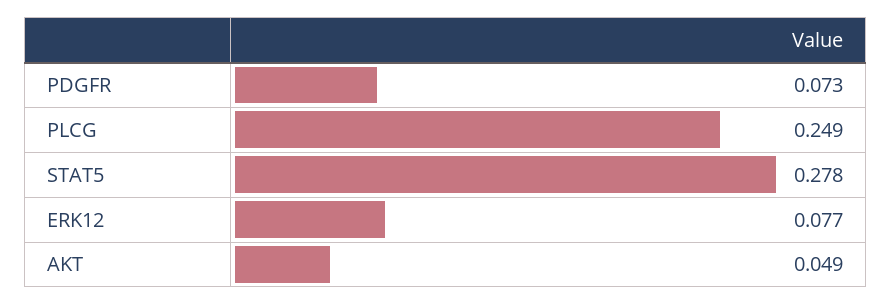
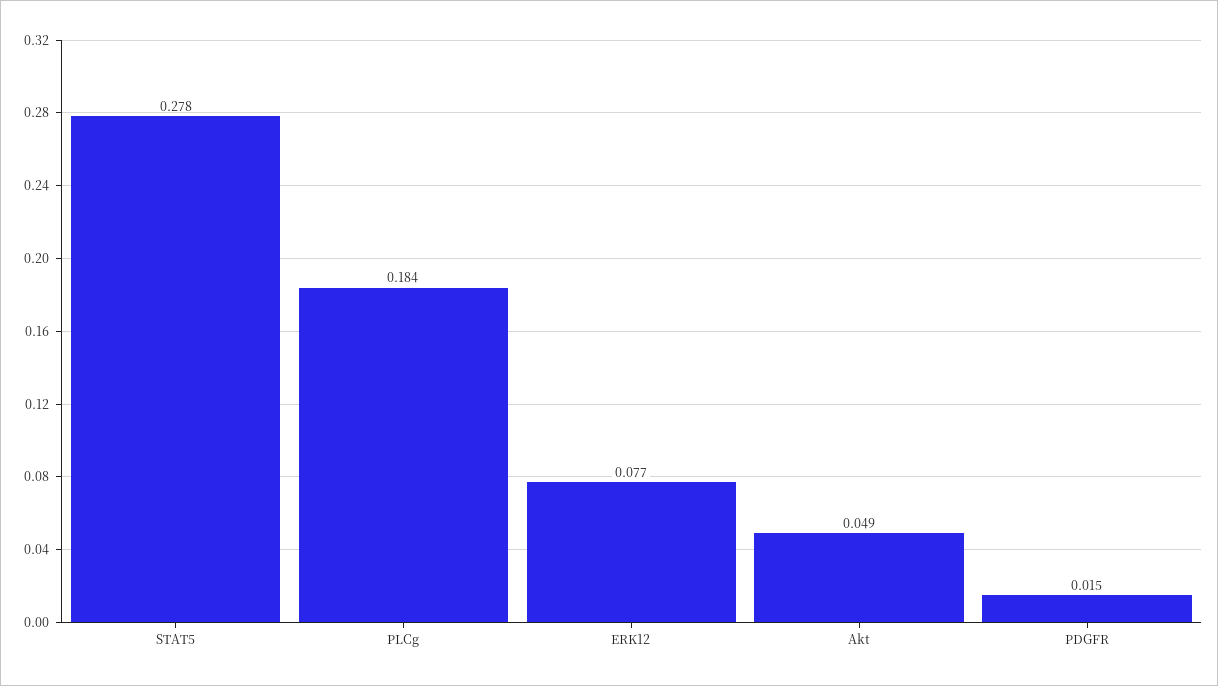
PDGFR: 0.073 -> 0.015
PLCG: 0.249 -> 0.184

